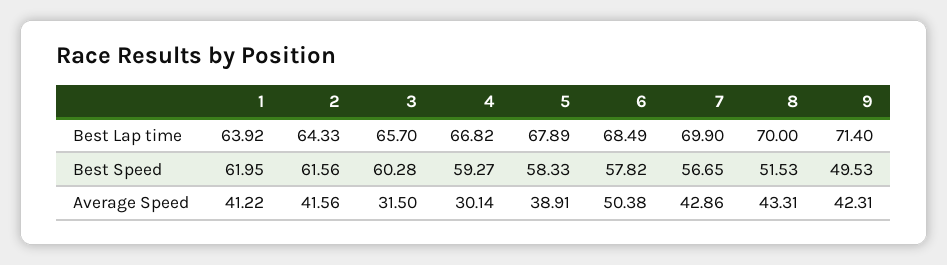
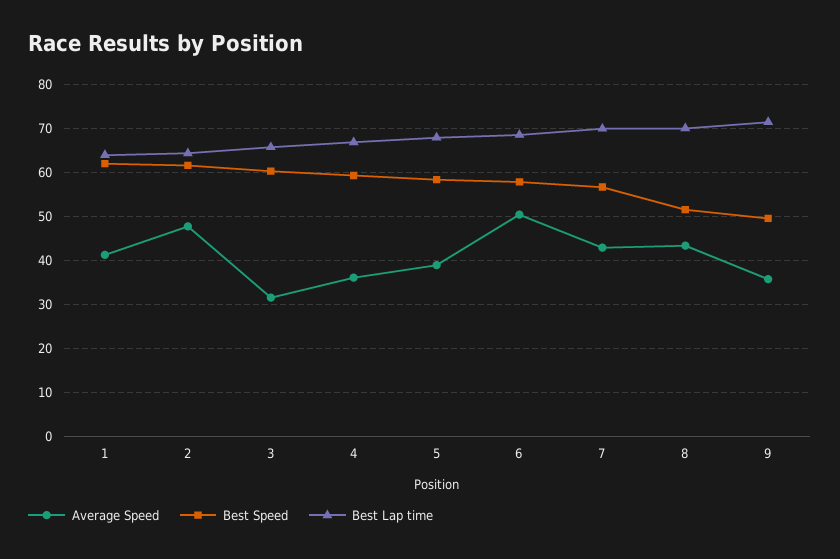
Average Speed, 2: 41.56 -> 48
Average Speed, 4: 30.14 -> 36
Average Speed, 9: 42.31 -> 36

